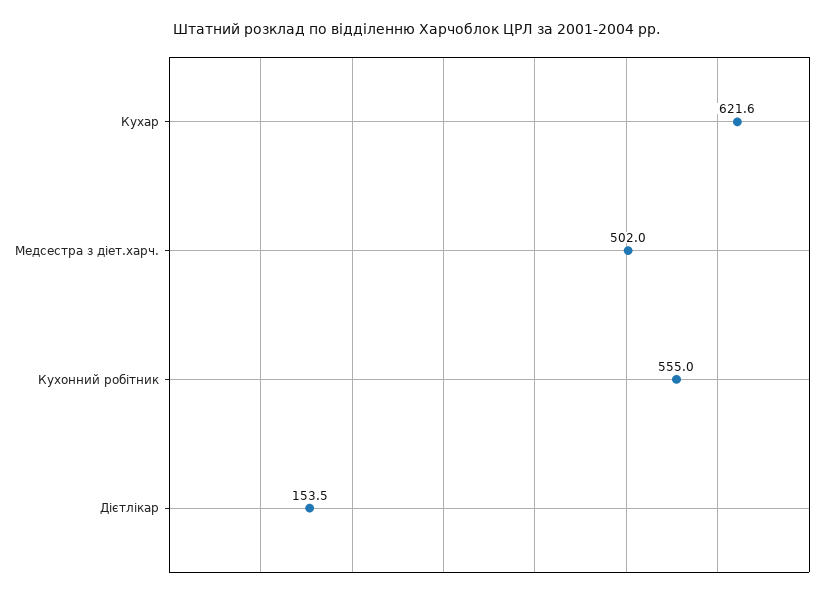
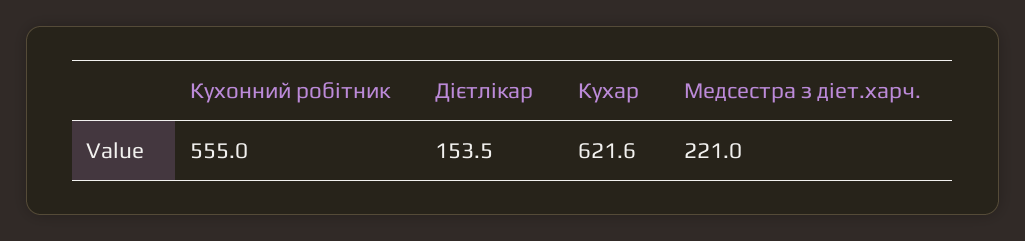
Медсестра з діет.харч.: 502 -> 221

